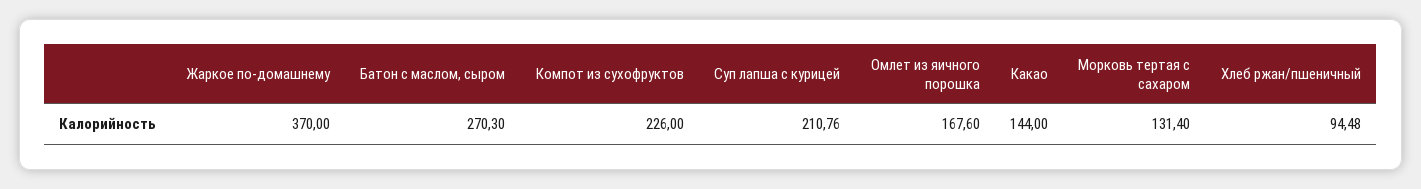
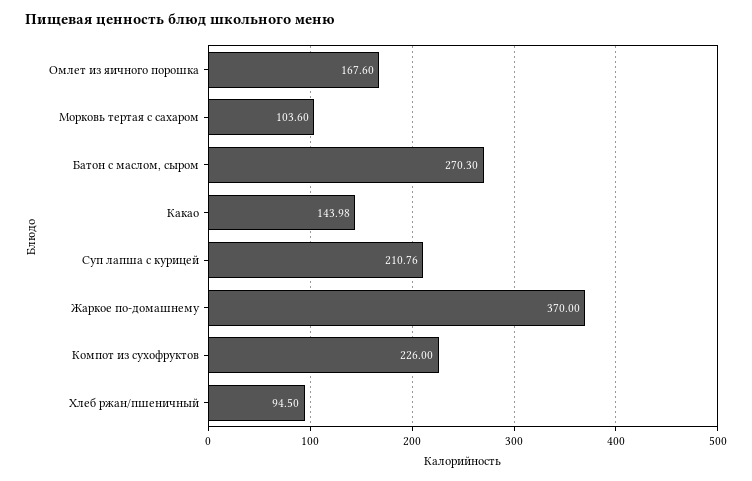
Какао: 144 -> 143.98
Морковь тертая с сахаром: 131.4 -> 103.6
Хлеб ржан/пшеничный: 94.48 -> 94.5

